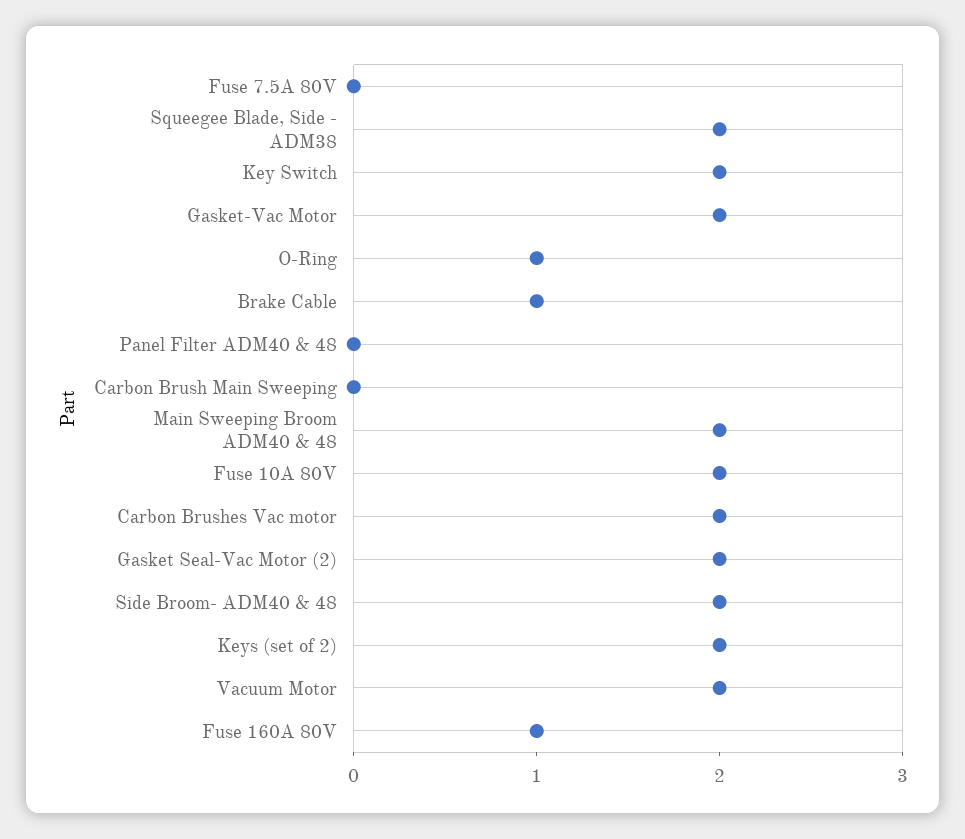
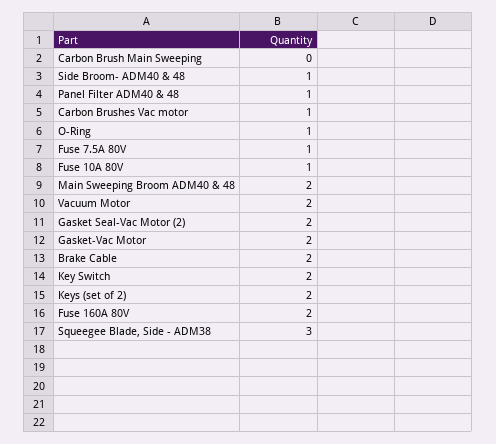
Fuse 7.5A 80V: 0 -> 1
Squeegee Blade, Side - ADM38: 2 -> 3
Brake Cable: 1 -> 2
Panel Filter ADM40 & 48: 0 -> 1
Fuse 10A 80V: 2 -> 1
Carbon Brushes Vac motor: 2 -> 1
Side Broom- ADM40 & 48: 2 -> 1
Fuse 160A 80V: 1 -> 2

